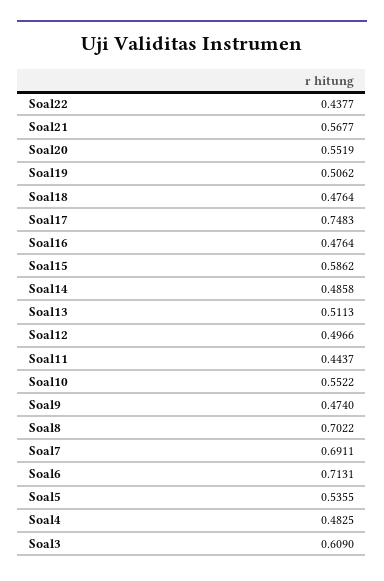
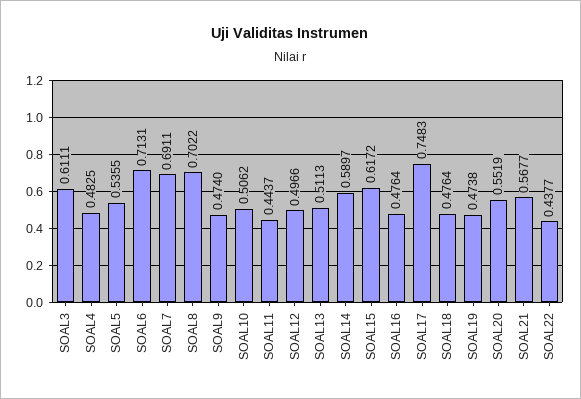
Soal19: 0.5062 -> 0.4738
Soal15: 0.5862 -> 0.6172
Soal14: 0.4858 -> 0.5897
Soal10: 0.5522 -> 0.5062
Soal3: 0.609 -> 0.6111

